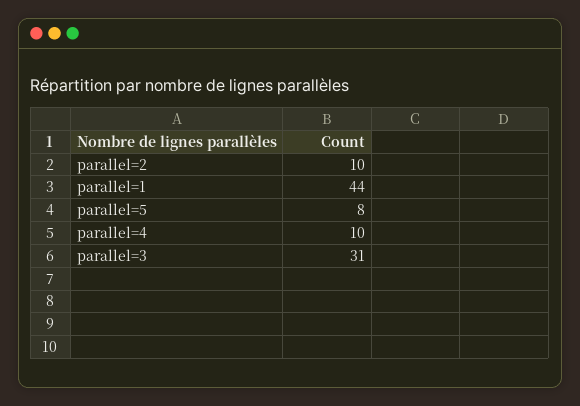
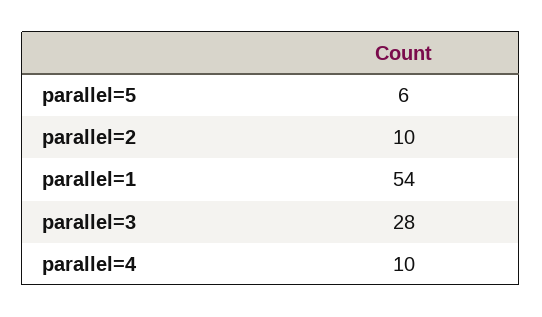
parallel=1: 44 -> 54
parallel=5: 8 -> 6
parallel=3: 31 -> 28

